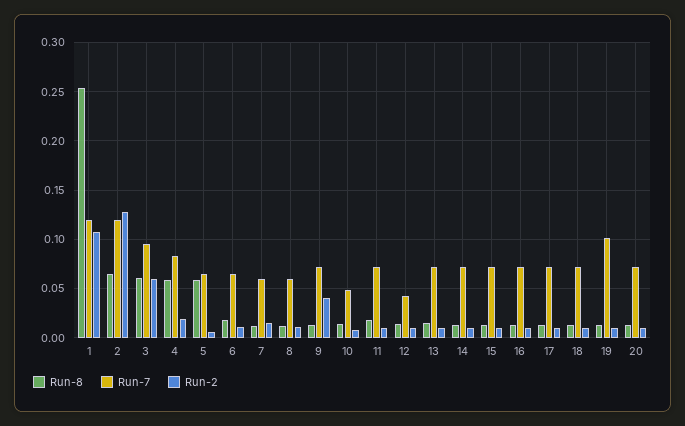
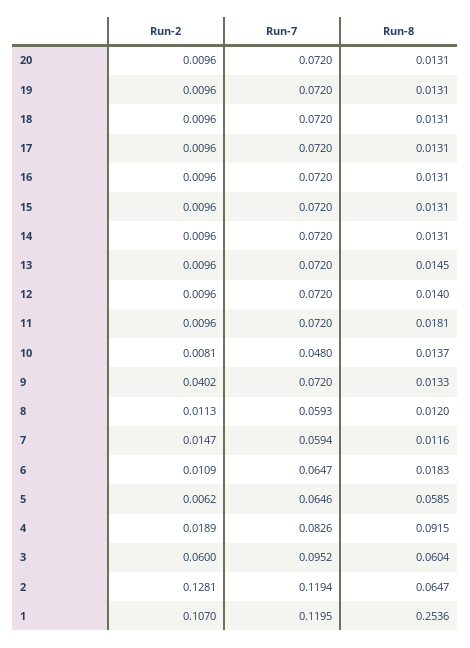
Run-8, 4: 0.06 -> 0.0915
Run-7, 12: 0.04 -> 0.072
Run-7, 19: 0.1 -> 0.072

